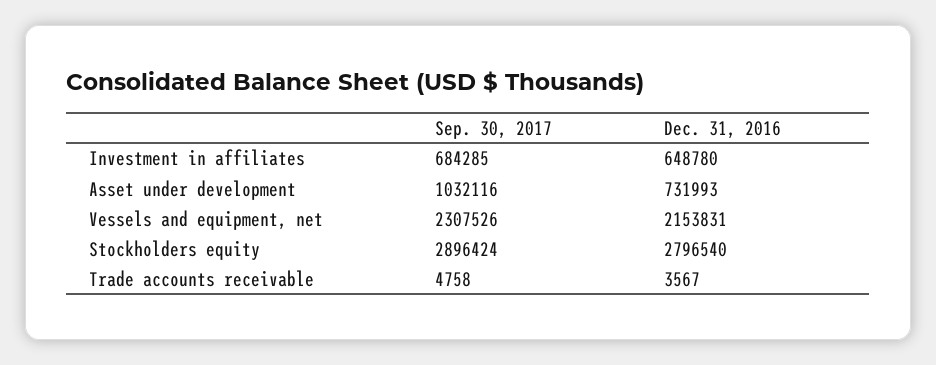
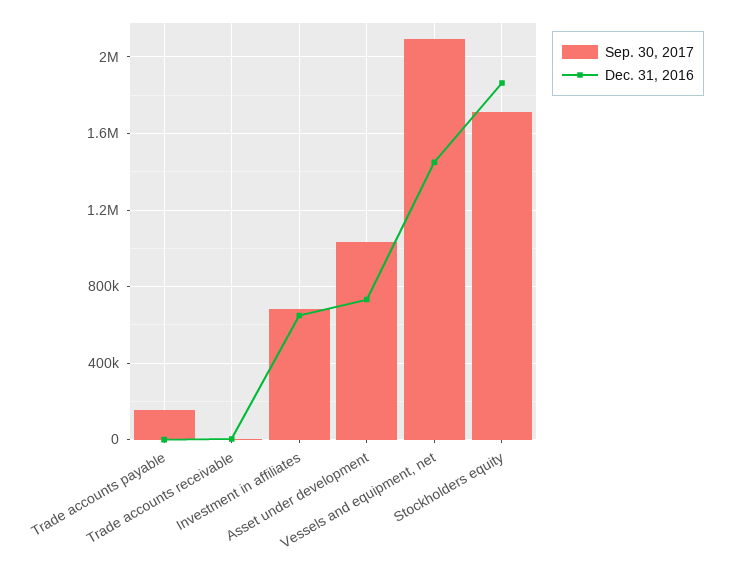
Sep. 30, 2017, Vessels and equipment, net: 2307526 -> 2100000
Dec. 31, 2016, Vessels and equipment, net: 2153831 -> 1450000
Sep. 30, 2017, Stockholders equity: 2896424 -> 1700000
Dec. 31, 2016, Stockholders equity: 2796540 -> 1850000
Sep. 30, 2017, Trade accounts payable: none -> 150000
Dec. 31, 2016, Trade accounts payable: none -> 0

